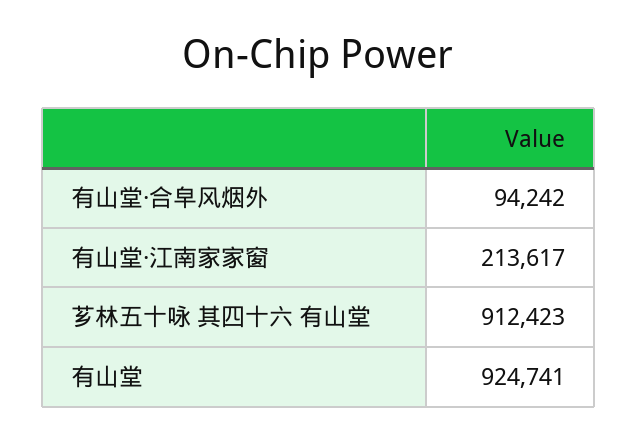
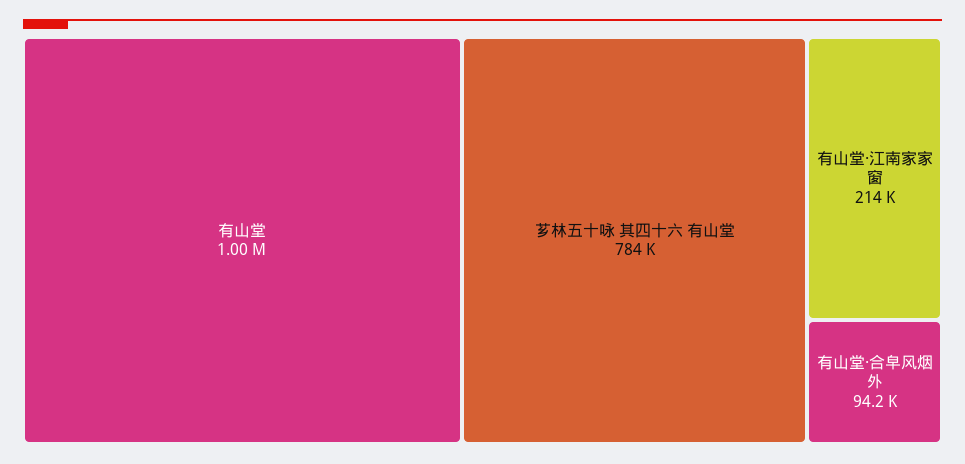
芗林五十咏 其四十六 有山堂: 912423 -> 784000
有山堂: 924741 -> 1000000

